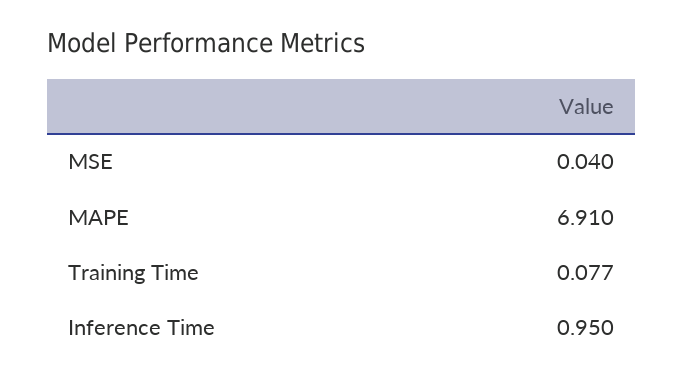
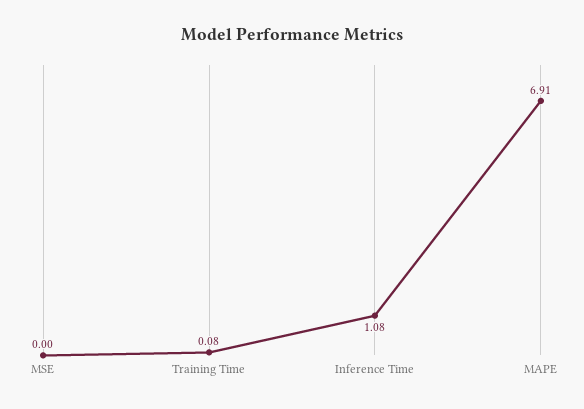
MSE: 0.04 -> 0
Inference Time: 0.95 -> 1.08

